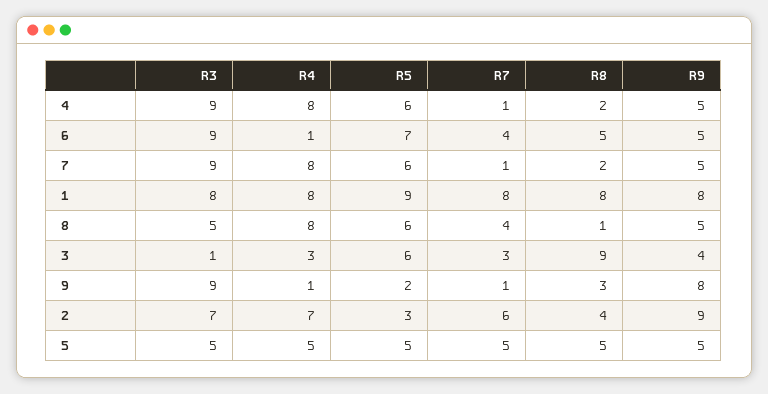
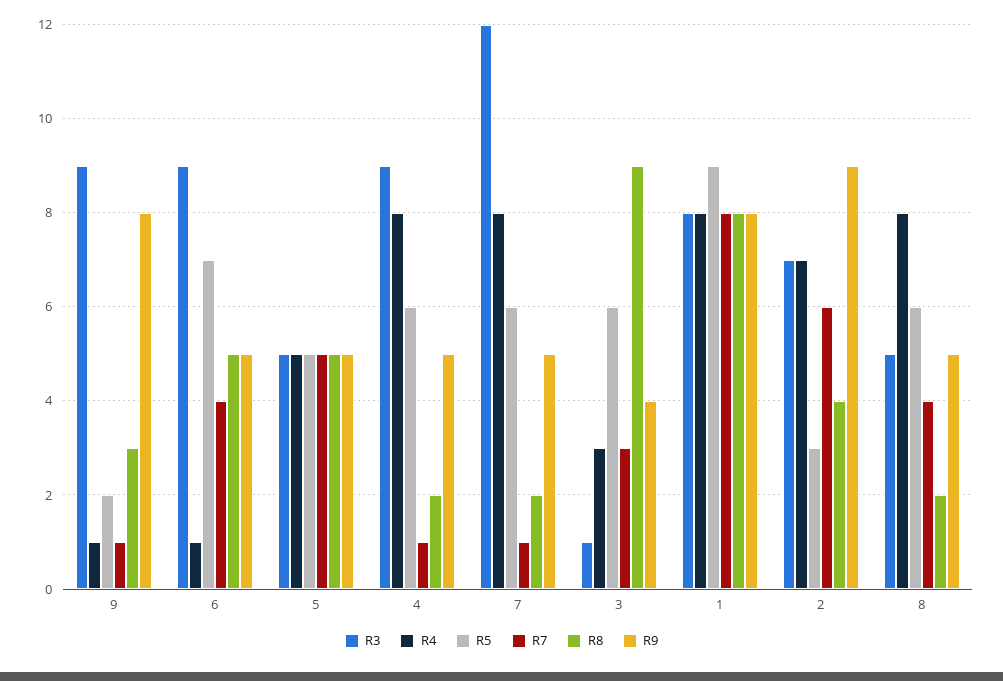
R3, 7: 9 -> 12
R8, 8: 1 -> 2

